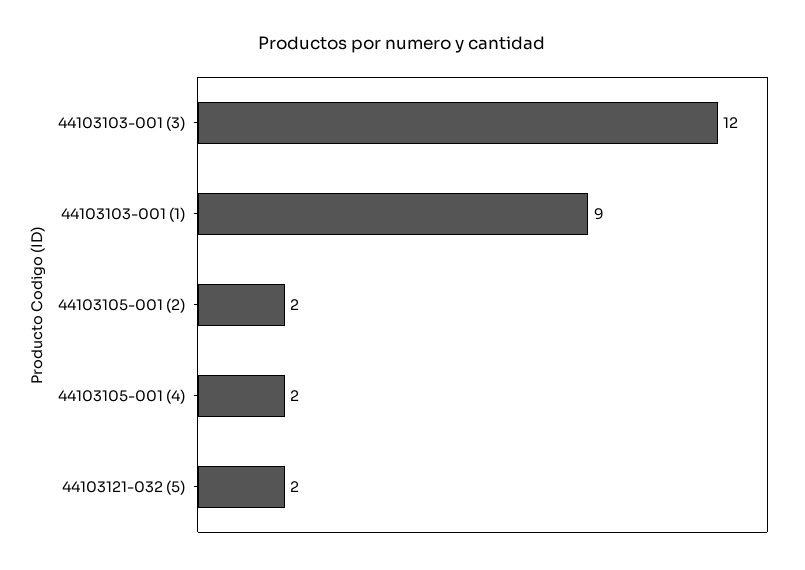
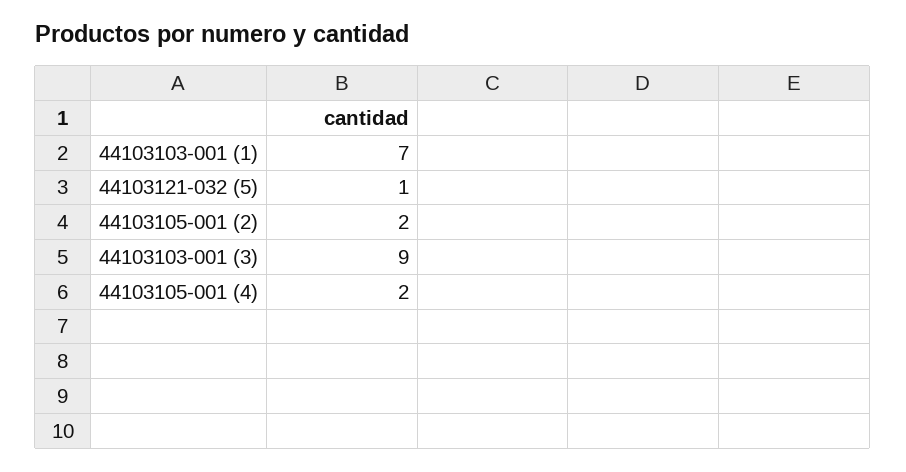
44103103-001 (3): 12 -> 9
44103103-001 (1): 9 -> 7
44103121-032 (5): 2 -> 1

